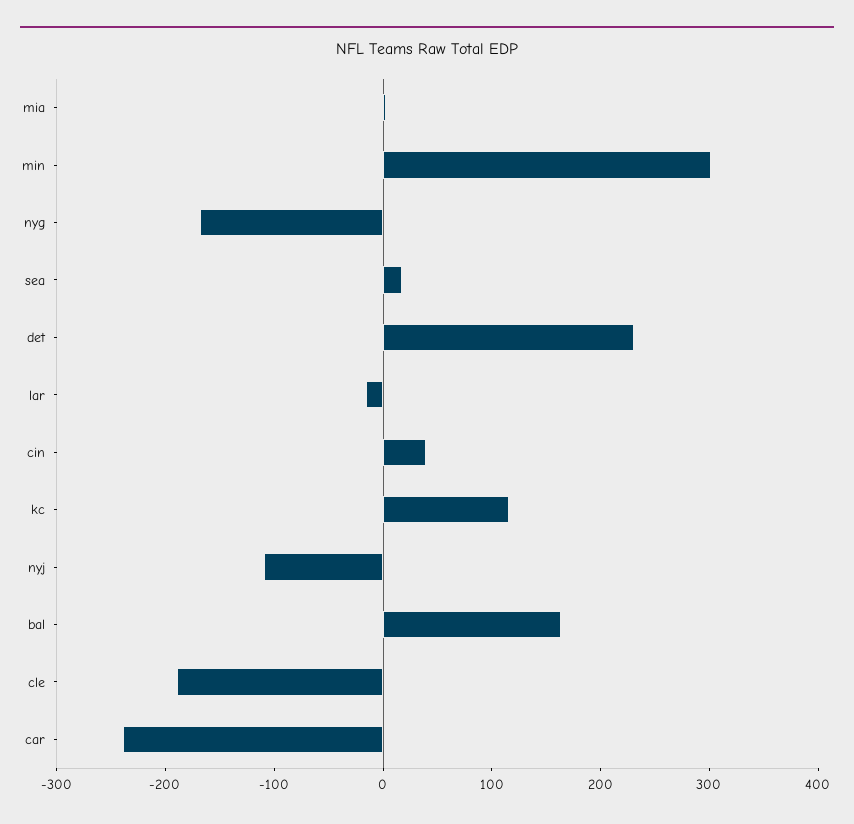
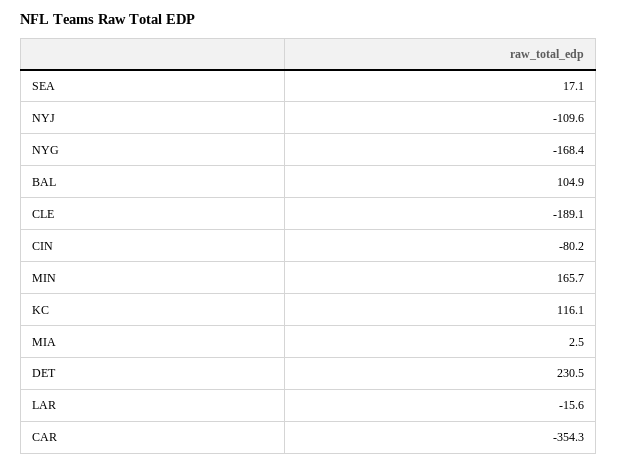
min: 300 -> 165.7
cin: 40 -> -80.2
bal: 160 -> 104.9
car: -240 -> -354.3

